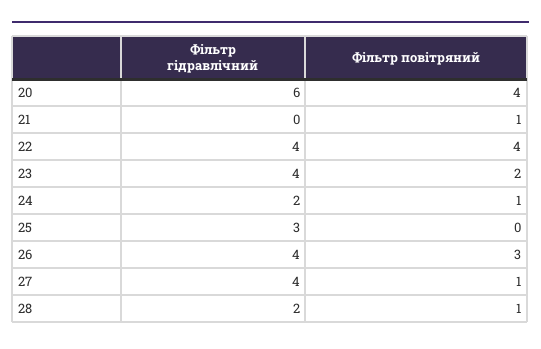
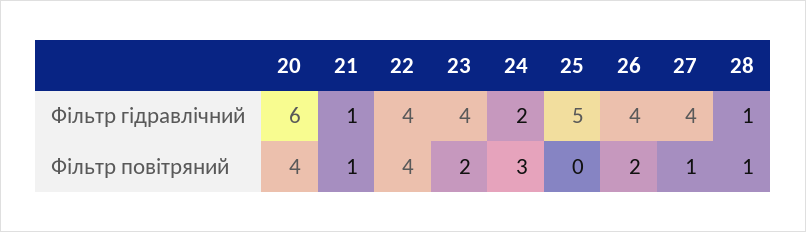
Фільтр гідравлічний, 21: 0 -> 1
Фільтр повітряний, 24: 1 -> 3
Фільтр гідравлічний, 25: 3 -> 5
Фільтр повітряний, 26: 3 -> 2
Фільтр гідравлічний, 28: 2 -> 1

